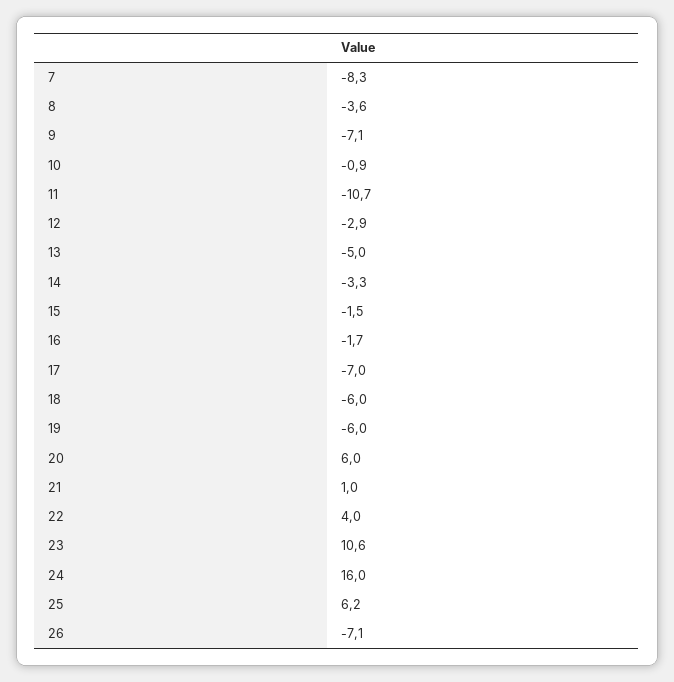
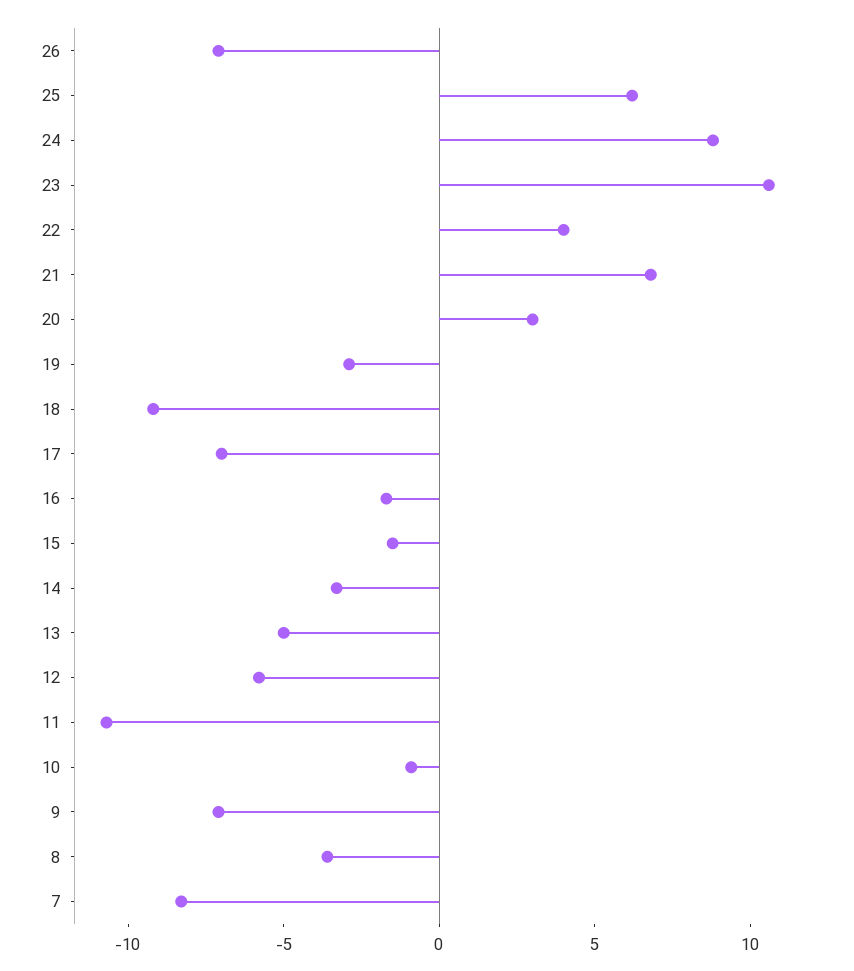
12: -2.9 -> -6
18: -6 -> -9
19: -6 -> -3
20: 6 -> 3
21: 1 -> 7
24: 16 -> 9

